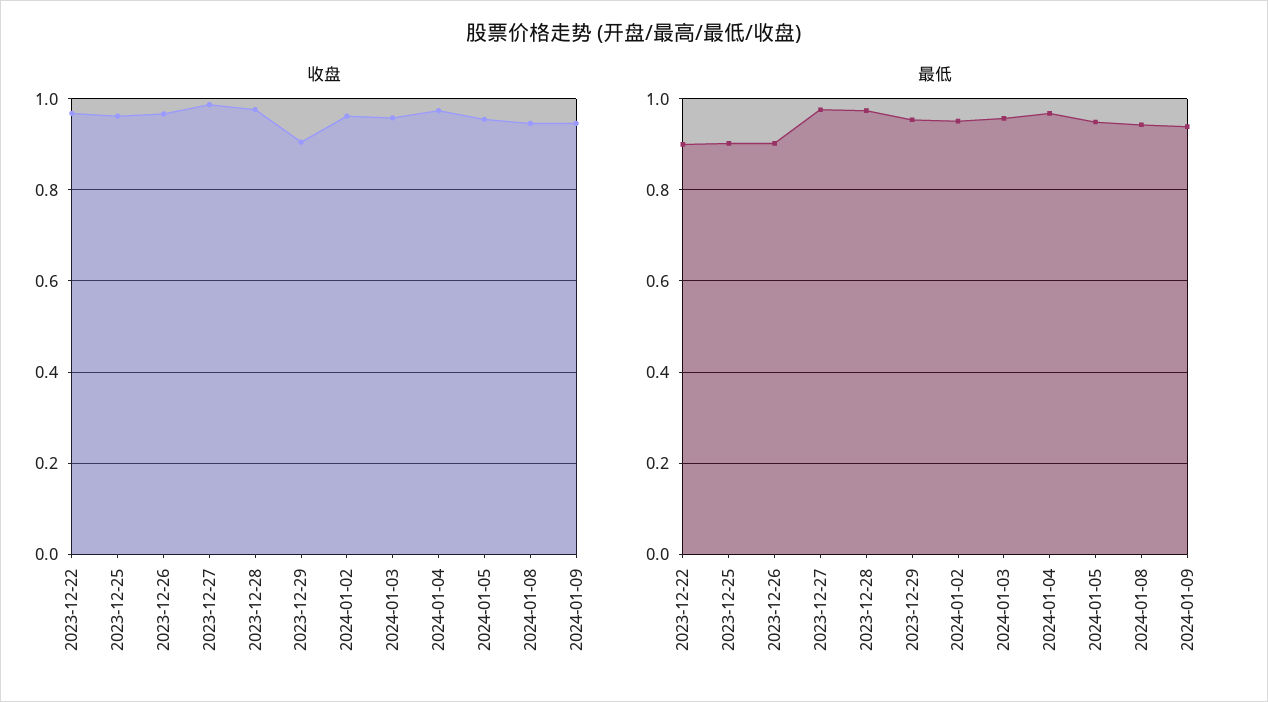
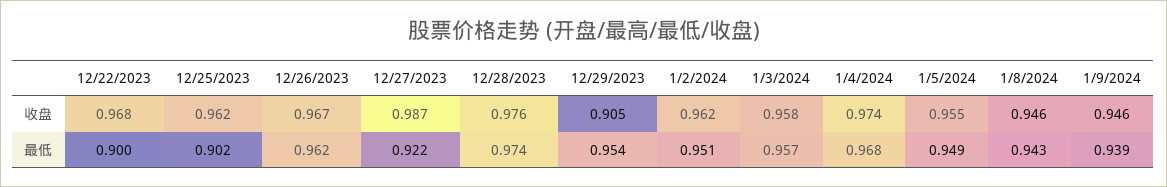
最低, 2023-12-26: 0.9 -> 0.962
最低, 2023-12-27: 0.98 -> 0.922

